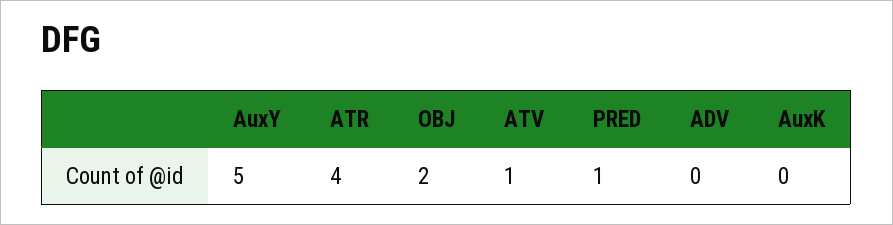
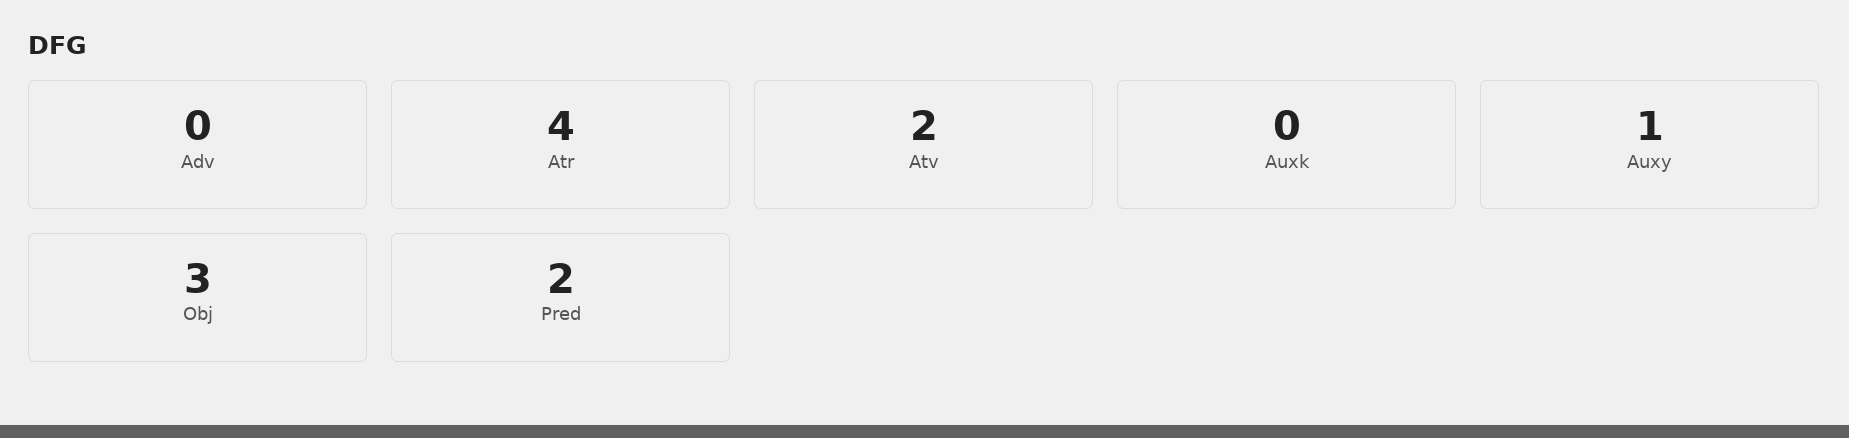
AuxY: 5 -> 1
OBJ: 2 -> 3
ATV: 1 -> 2
PRED: 1 -> 2

